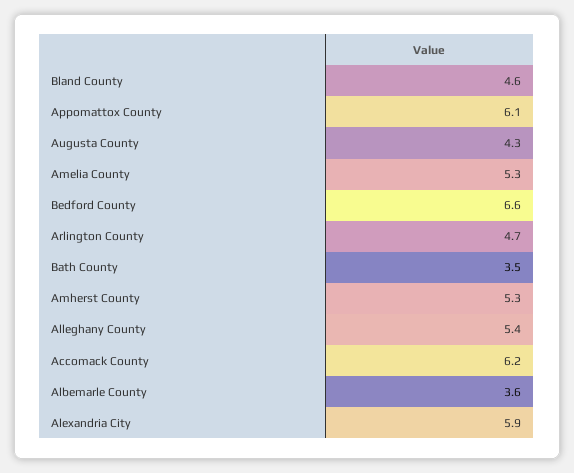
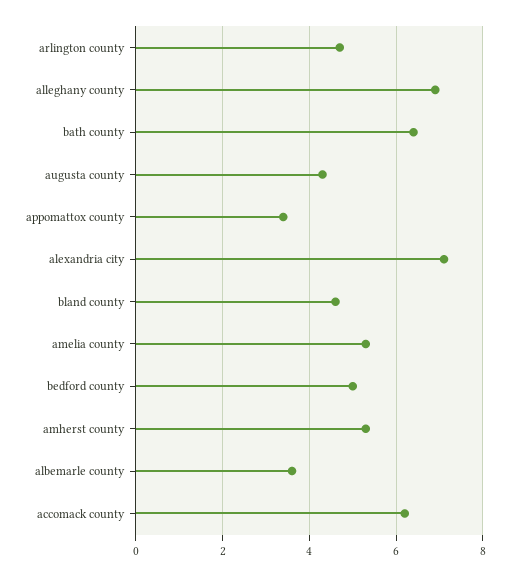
Appomattox County: 6.1 -> 3.5
Bedford County: 6.6 -> 5
Bath County: 3.5 -> 6.5
Alleghany County: 5.4 -> 7
Alexandria City: 5.9 -> 7

